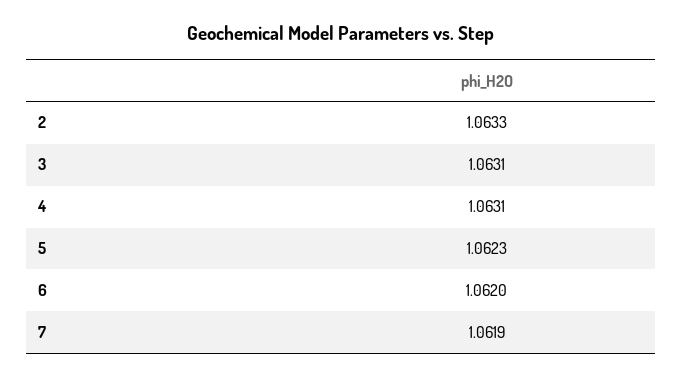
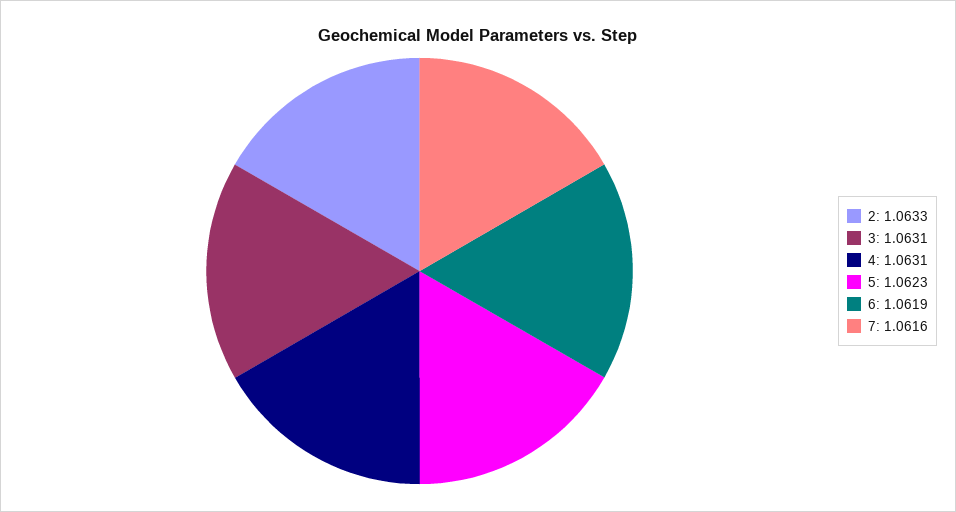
6: 1.062 -> 1.0619
7: 1.0619 -> 1.0616

